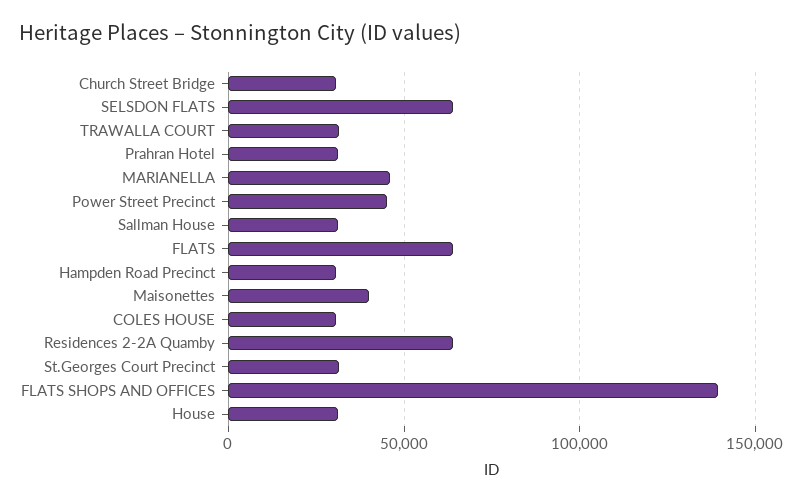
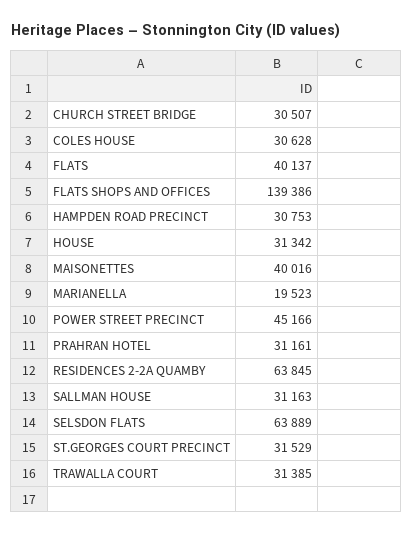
MARIANELLA: 45000 -> 19523
FLATS: 65000 -> 40137

